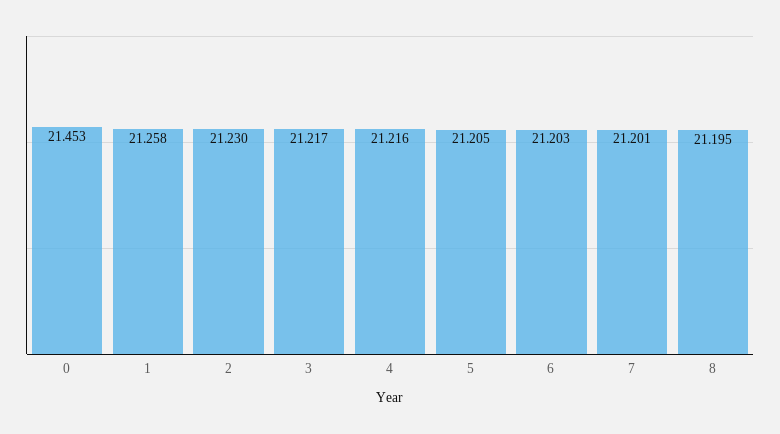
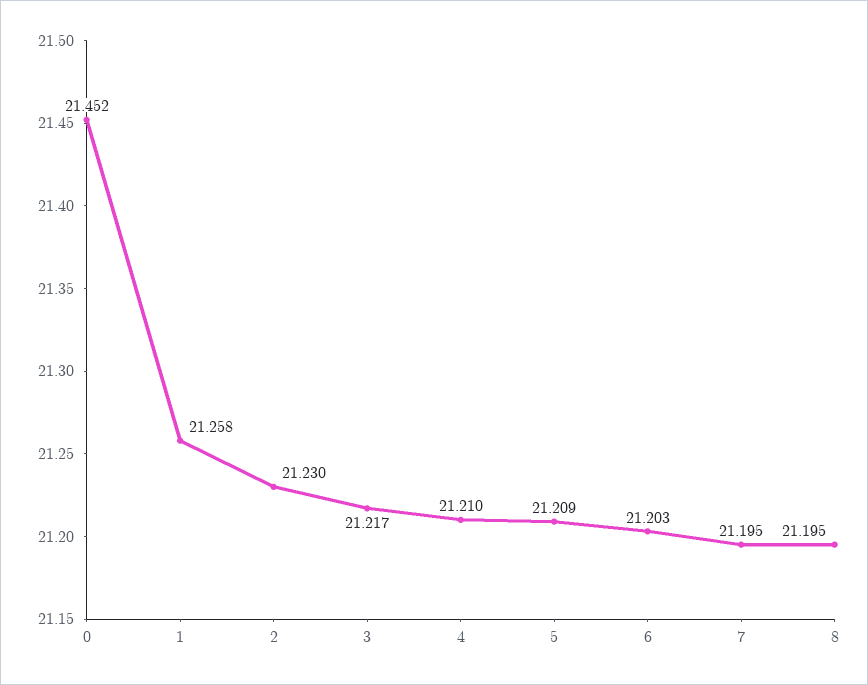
0: 21.453 -> 21.452
4: 21.216 -> 21.21
5: 21.205 -> 21.209
7: 21.201 -> 21.195

